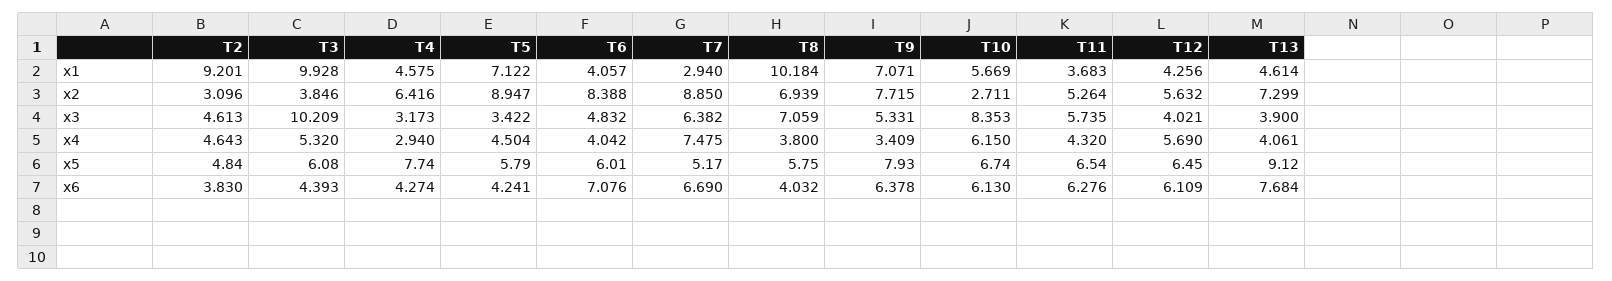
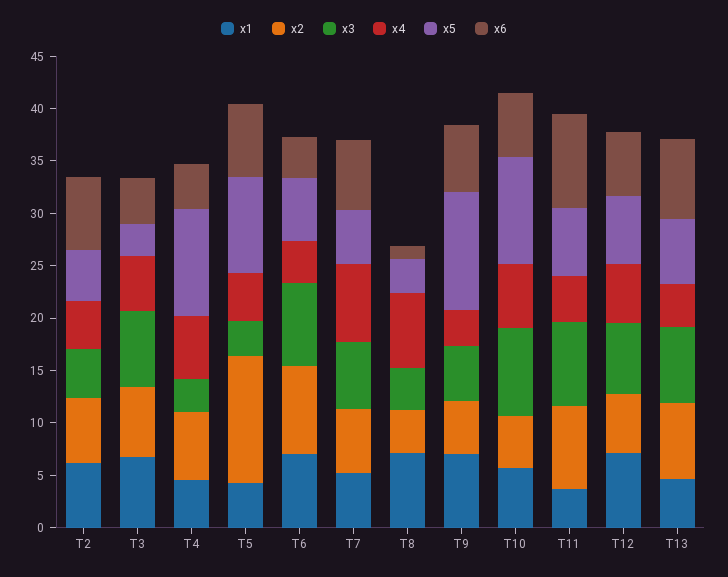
x1, T2: 9.201 -> 6
x1, T3: 9.928 -> 7
x1, T5: 7.122 -> 4
x1, T6: 4.057 -> 7
x1, T7: 2.94 -> 5
x1, T8: 10.184 -> 7
x1, T12: 4.256 -> 7
x2, T2: 3.096 -> 6
x2, T3: 3.846 -> 7
x2, T5: 8.947 -> 12
x2, T7: 8.85 -> 6
x2, T8: 6.939 -> 4
x2, T9: 7.715 -> 5
x2, T10: 2.711 -> 5
x2, T11: 5.264 -> 8
x3, T3: 10.209 -> 7
x3, T6: 4.832 -> 8
x3, T8: 7.059 -> 4
x3, T11: 5.735 -> 8
x3, T12: 4.021 -> 7
x3, T13: 3.9 -> 7
x4, T4: 2.94 -> 6
x4, T8: 3.8 -> 7
x5, T3: 6.08 -> 3
x5, T4: 7.74 -> 10
x5, T5: 5.79 -> 9
x5, T8: 5.75 -> 3
x5, T9: 7.93 -> 11
x5, T10: 6.74 -> 10
x5, T13: 9.12 -> 6
x6, T2: 3.83 -> 7
x6, T5: 4.241 -> 7
x6, T6: 7.076 -> 4
x6, T8: 4.032 -> 1
x6, T11: 6.276 -> 9

